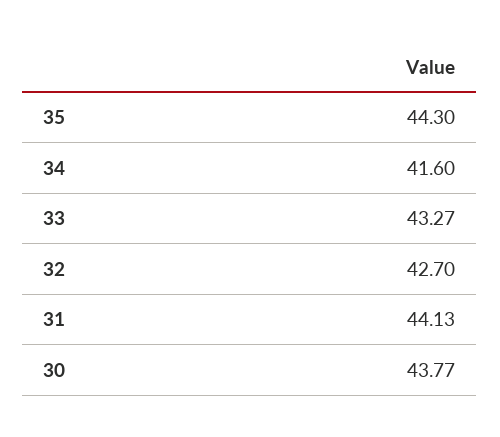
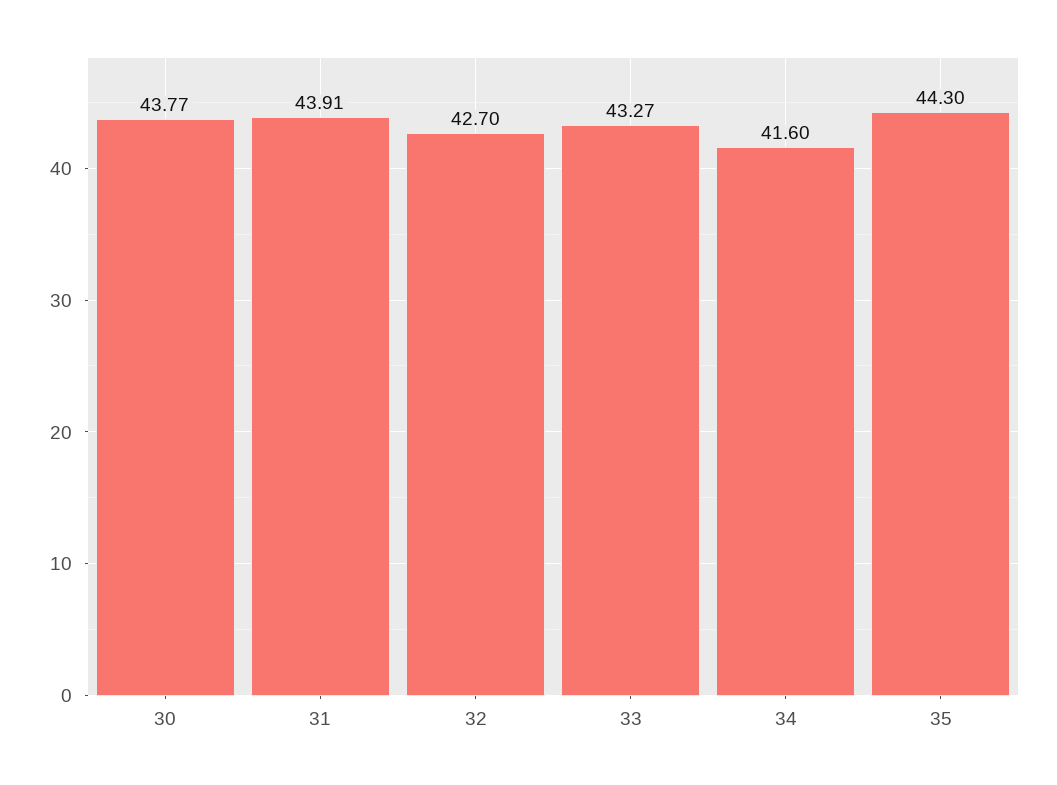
31: 44.13 -> 43.91

